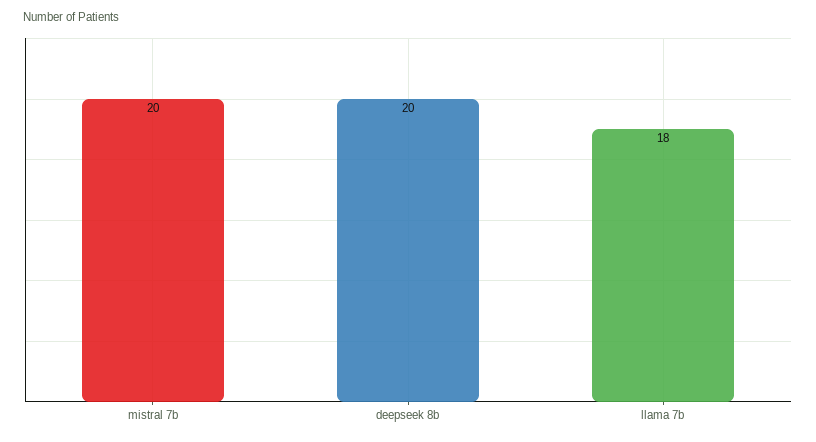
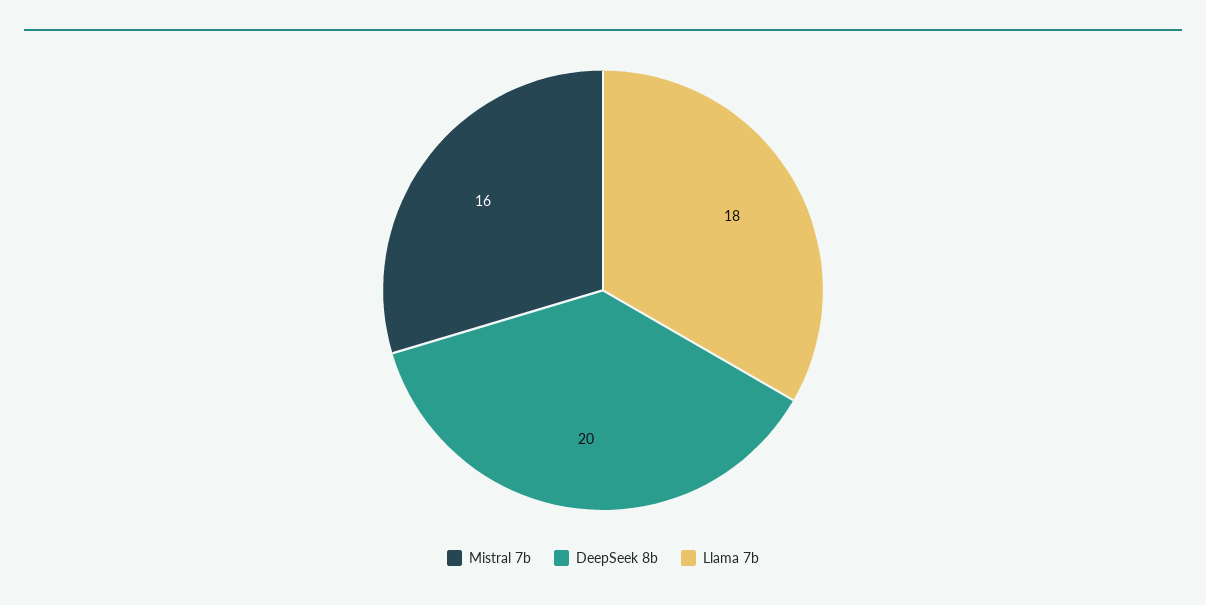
mistral 7b: 20 -> 16

